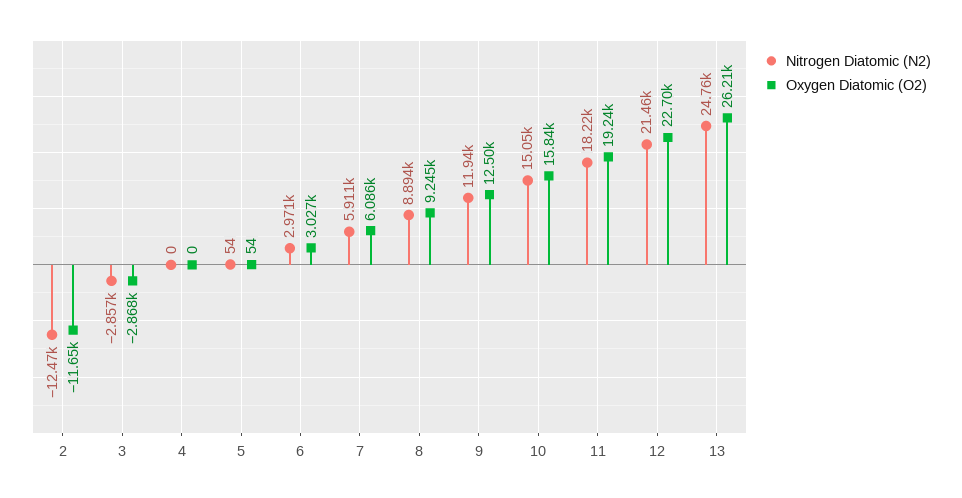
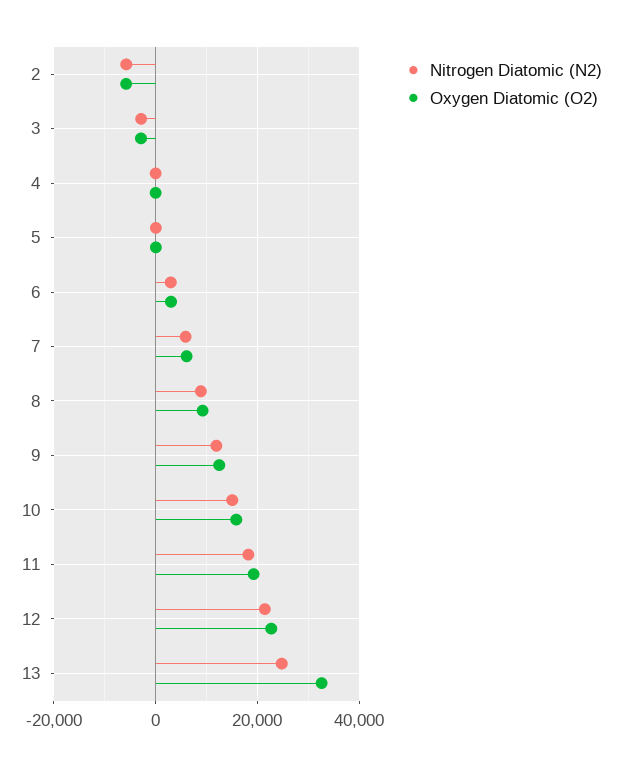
Nitrogen Diatomic (N2), 2: -12470 -> -6000
Oxygen Diatomic (O2), 2: -11650 -> -6000
Oxygen Diatomic (O2), 13: 26210 -> 32000

